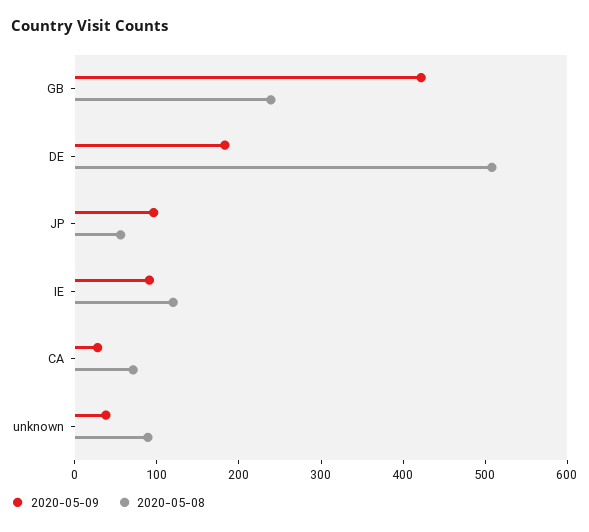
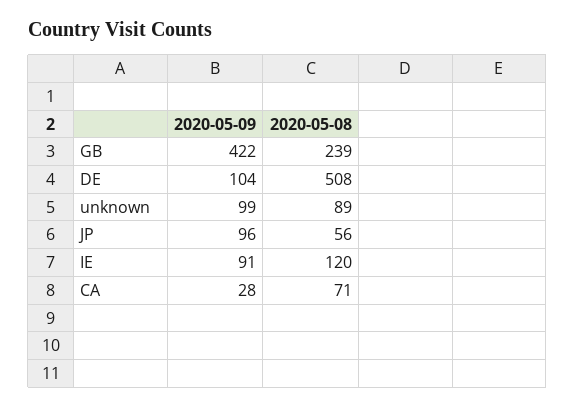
2020-05-09, DE: 180 -> 104
2020-05-09, unknown: 40 -> 99

